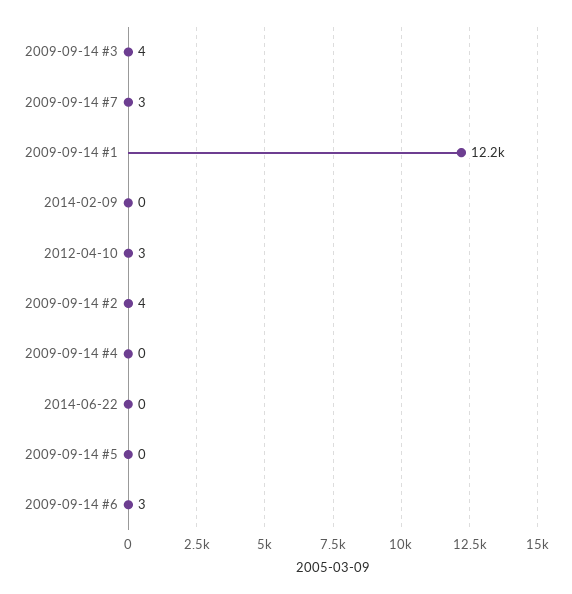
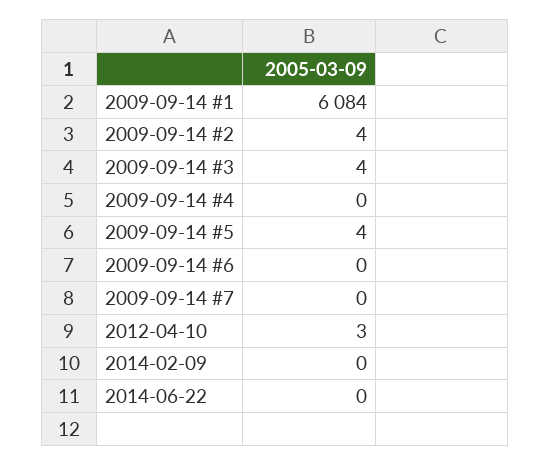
2009-09-14 #7: 3 -> 0
2009-09-14 #1: 12200 -> 6084
2009-09-14 #5: 0 -> 4
2009-09-14 #6: 3 -> 0

